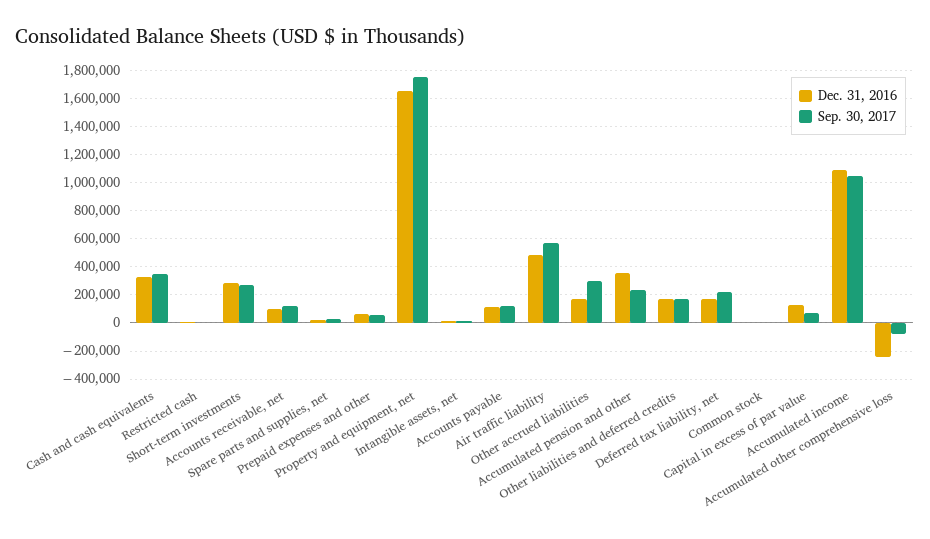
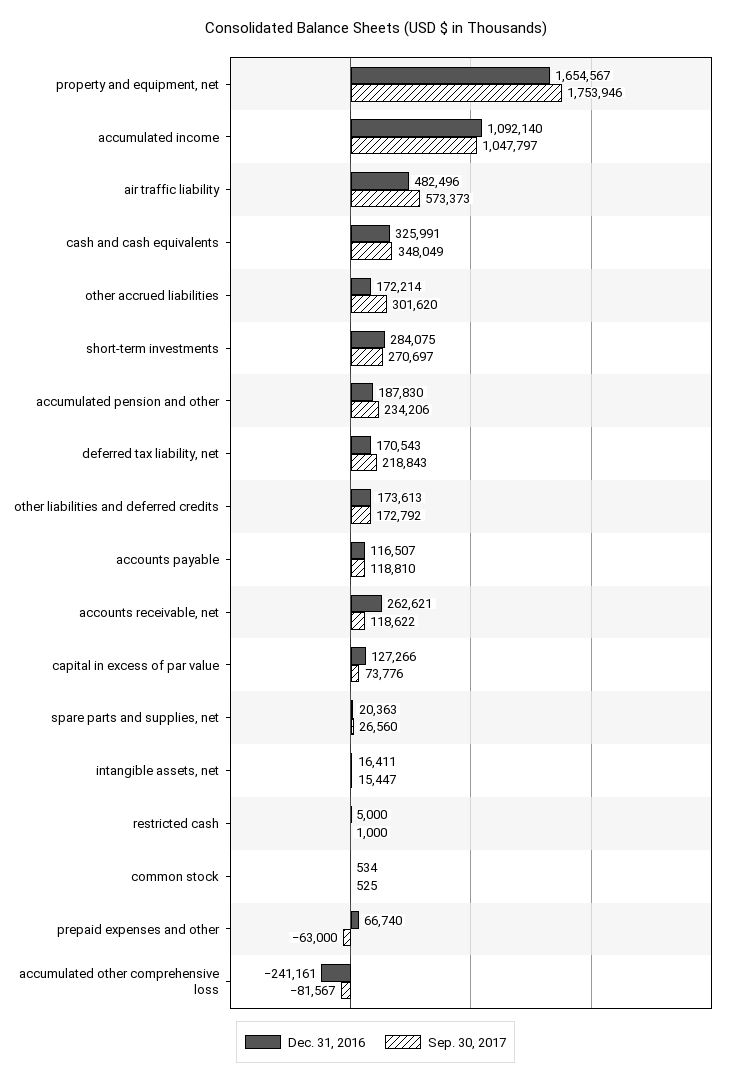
Dec. 31, 2016, Accounts receivable, net: 100000 -> 262621
Sep. 30, 2017, Prepaid expenses and other: 50000 -> -63000
Dec. 31, 2016, Accumulated pension and other: 350000 -> 187830

